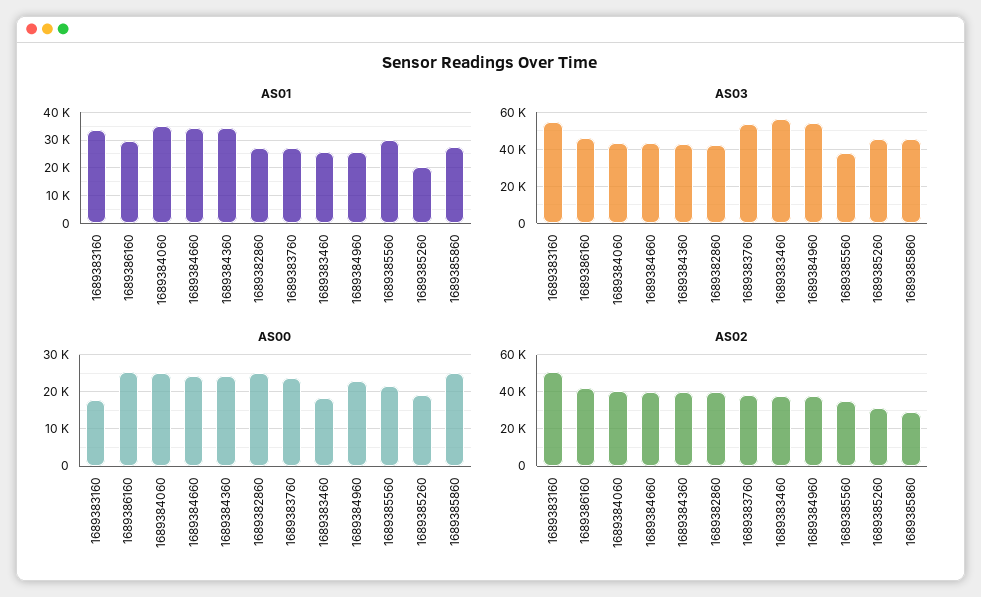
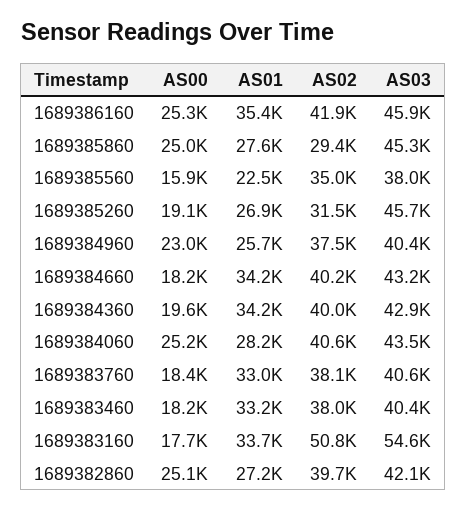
AS01, 1689386160: 30000 -> 35400
AS01, 1689384060: 35000 -> 28200
AS01, 1689383760: 27500 -> 33000
AS01, 1689383460: 25000 -> 33200
AS01, 1689385560: 30000 -> 22500
AS01, 1689385260: 20000 -> 26900
AS03, 1689383760: 55000 -> 40600
AS03, 1689383460: 55000 -> 40400
AS03, 1689384960: 55000 -> 40400
AS00, 1689384660: 24000 -> 18200
AS00, 1689384360: 24000 -> 19600
AS00, 1689383760: 24000 -> 18400
AS00, 1689385560: 22000 -> 15900

